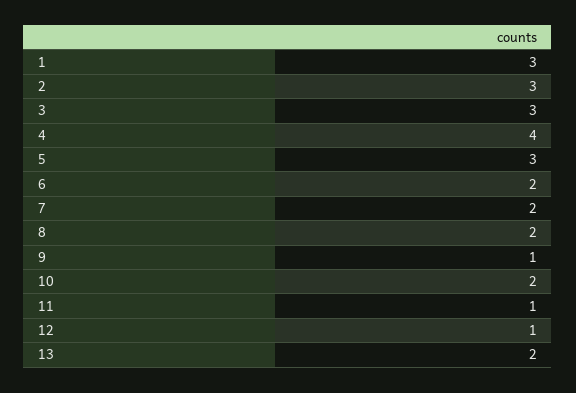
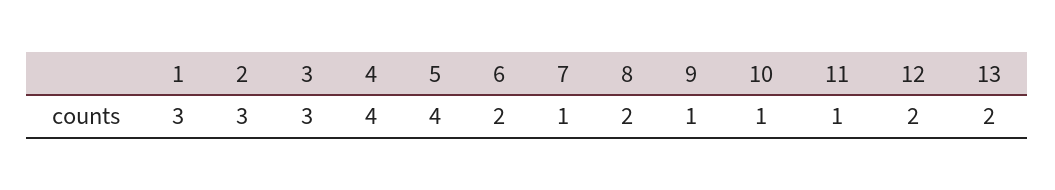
5: 3 -> 4
7: 2 -> 1
10: 2 -> 1
12: 1 -> 2

